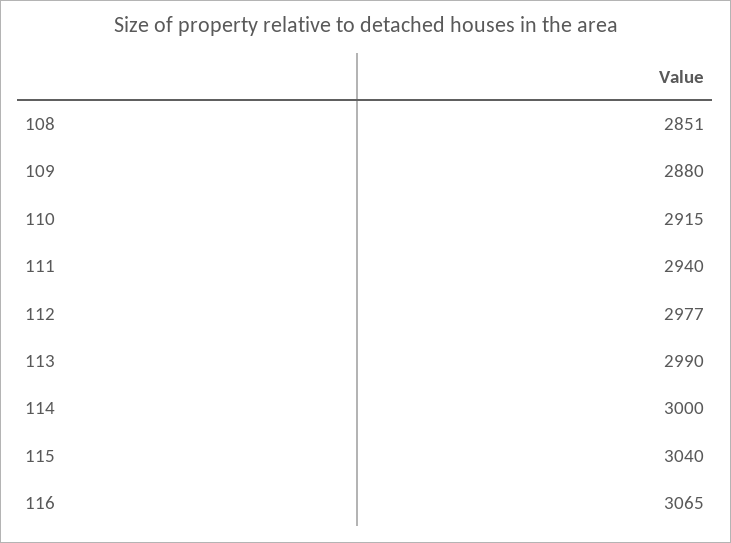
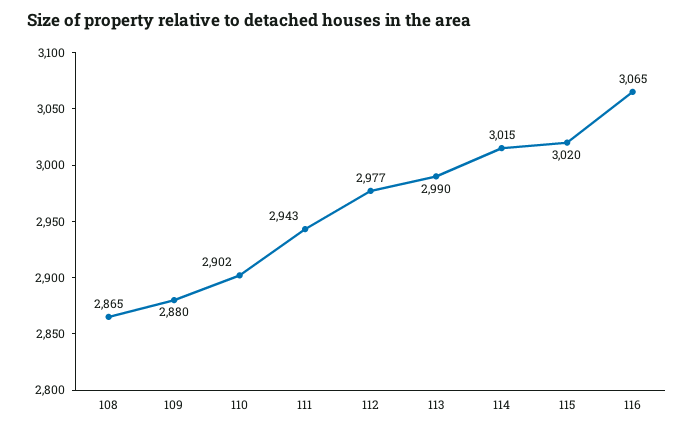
108: 2851 -> 2865
110: 2915 -> 2902
111: 2940 -> 2943
114: 3000 -> 3015
115: 3040 -> 3020

